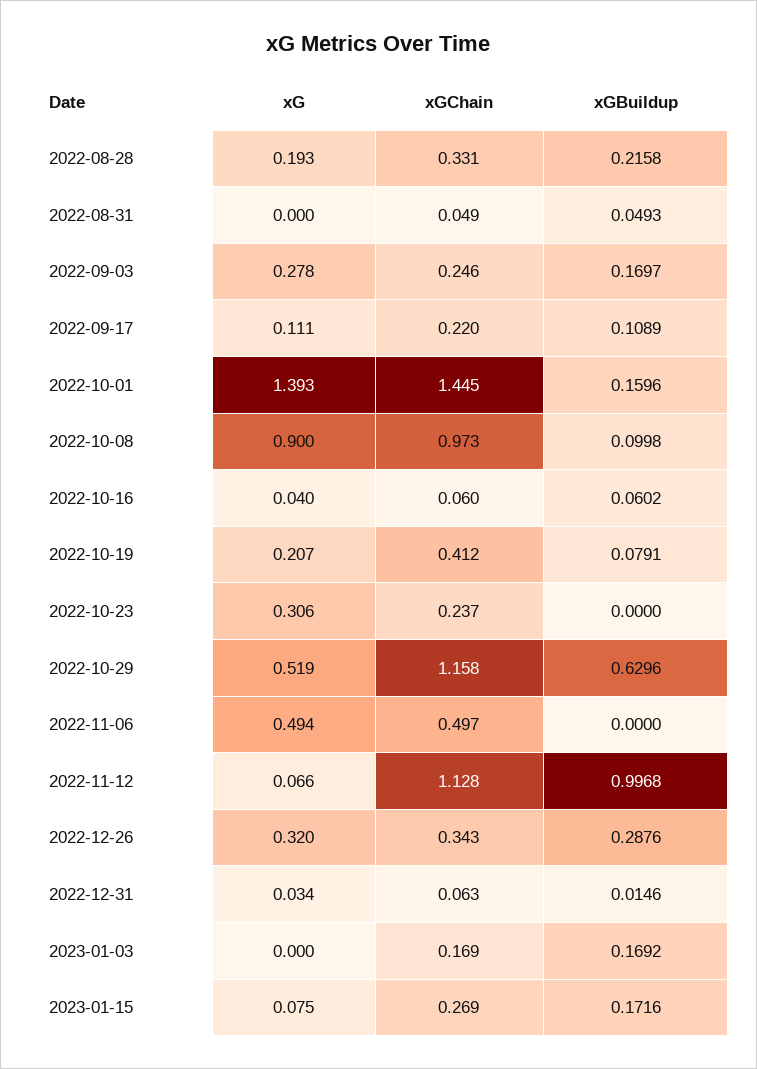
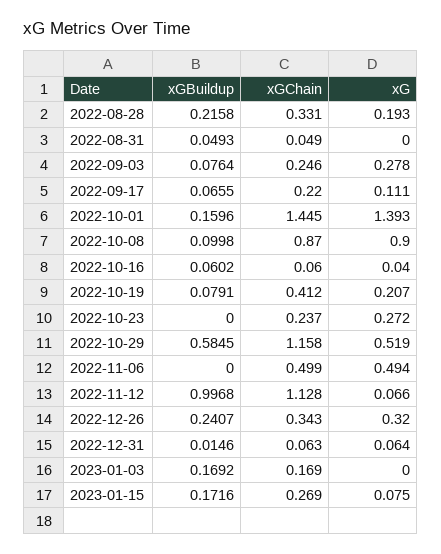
xGBuildup, 2022-09-03: 0.1697 -> 0.0764
xGBuildup, 2022-09-17: 0.1089 -> 0.0655
xGChain, 2022-10-08: 0.973 -> 0.87
xG, 2022-10-23: 0.306 -> 0.272
xGBuildup, 2022-10-29: 0.6296 -> 0.5845
xGChain, 2022-11-06: 0.497 -> 0.499
xGBuildup, 2022-12-26: 0.2876 -> 0.2407
xG, 2022-12-31: 0.034 -> 0.064

